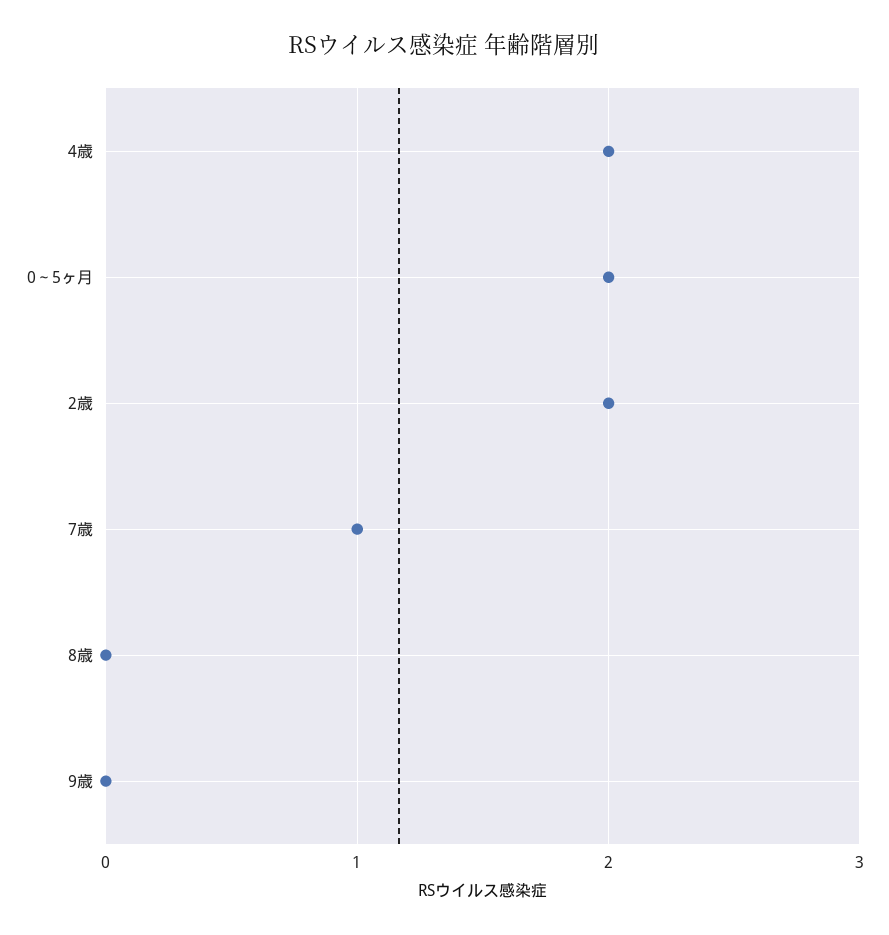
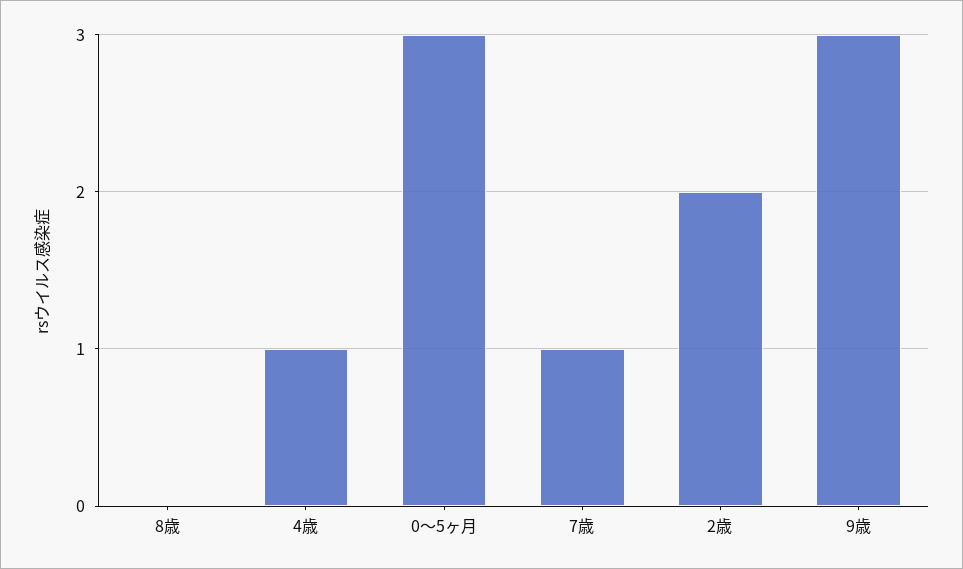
4歳: 2 -> 1
0～5ヶ月: 2 -> 3
9歳: 0 -> 3

